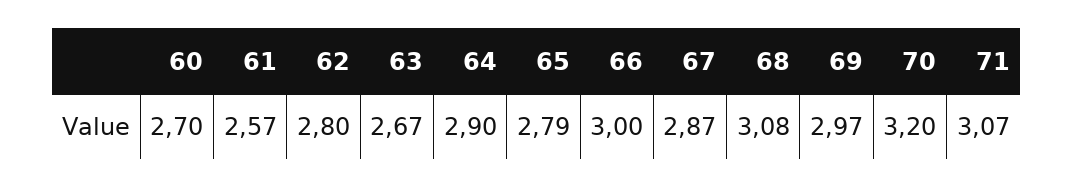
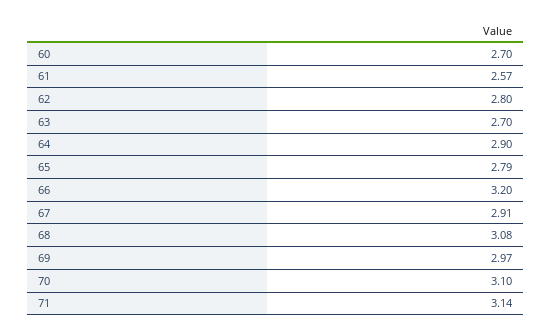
63: 2.67 -> 2.7
66: 3 -> 3.2
67: 2.87 -> 2.91
70: 3.2 -> 3.1
71: 3.07 -> 3.14

